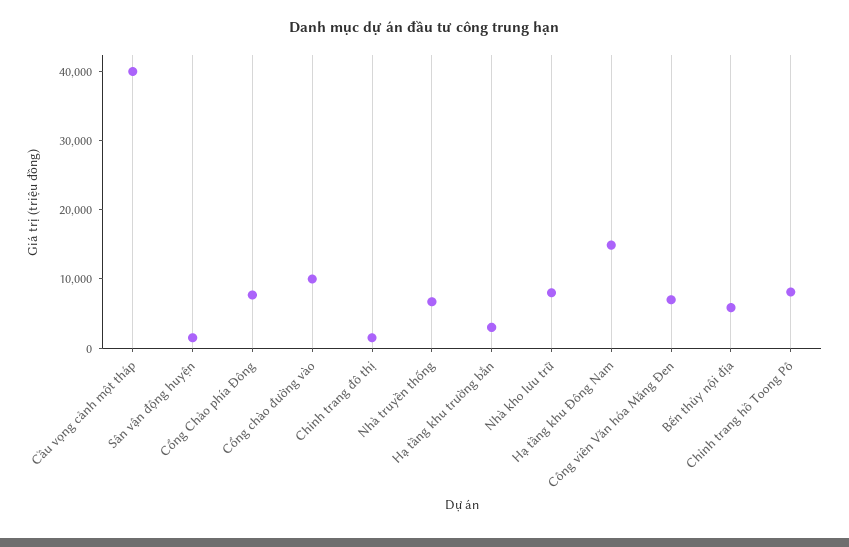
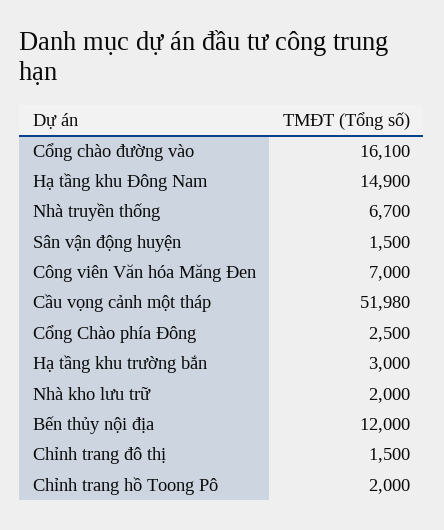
Cầu vọng cảnh một tháp: 40000 -> 51980
Cổng Chào phía Đông: 8000 -> 2500
Cổng chào đường vào: 10000 -> 16100
Nhà kho lưu trữ: 8000 -> 2000
Bến thủy nội địa: 6000 -> 12000
Chỉnh trang hồ Toong Pô: 8000 -> 2000

